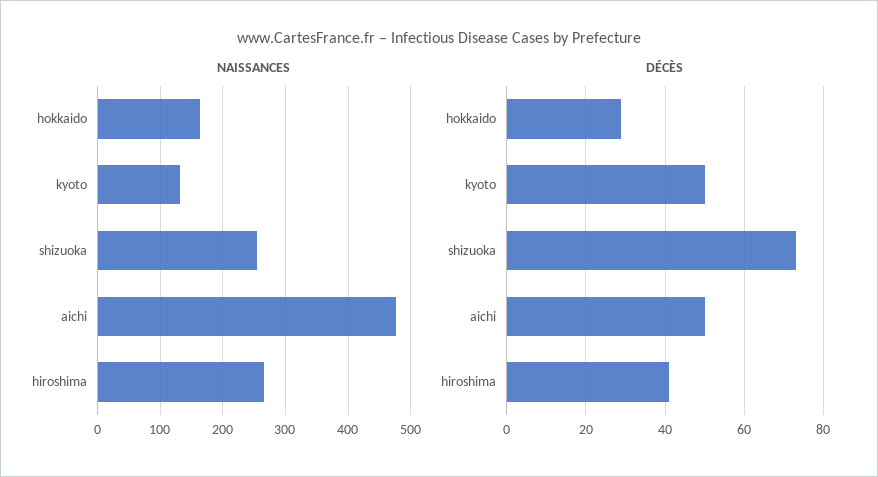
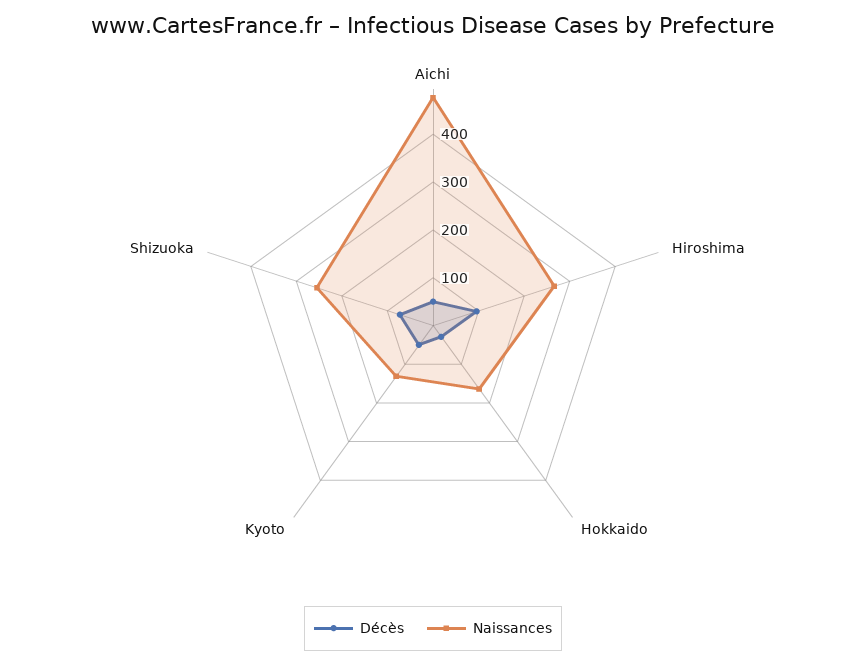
DÉCÈS, hiroshima: 40 -> 100

